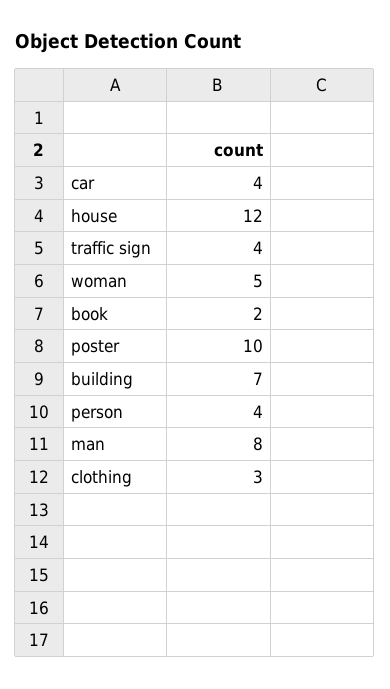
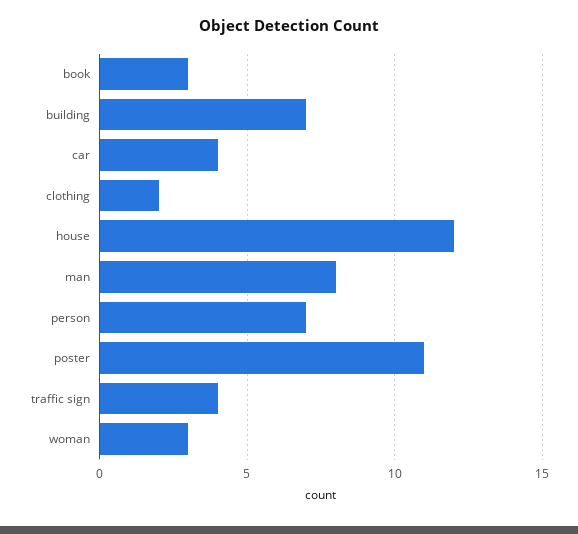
woman: 5 -> 3
book: 2 -> 3
poster: 10 -> 11
person: 4 -> 7
clothing: 3 -> 2

